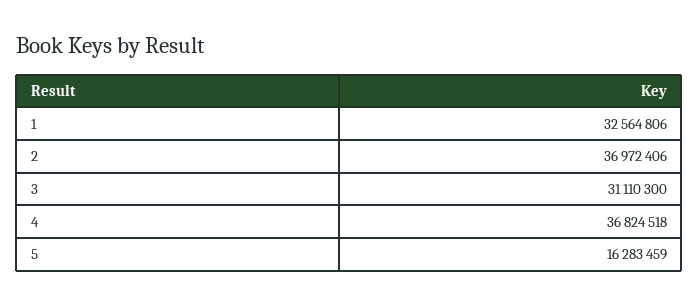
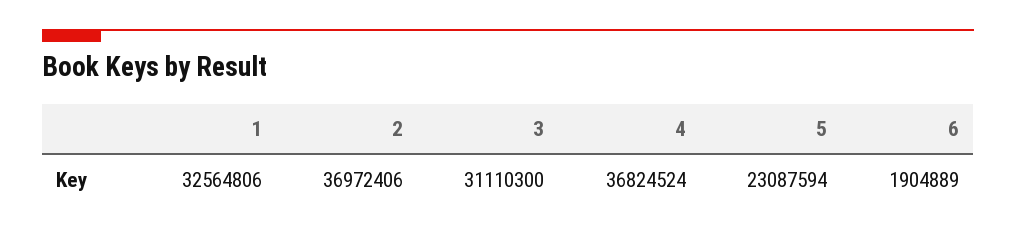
4: 36824518 -> 36824524
5: 16283459 -> 23087594
6: none -> 1904889

